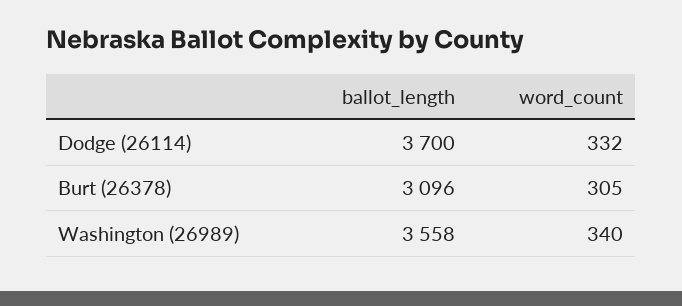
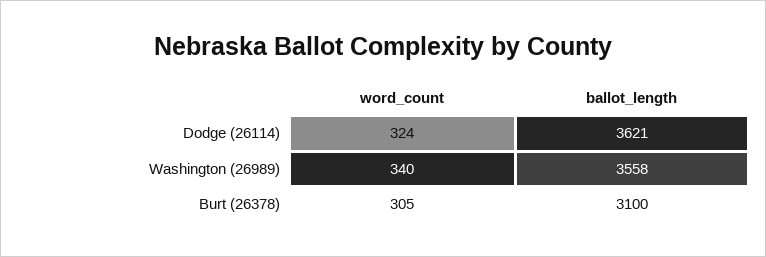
ballot_length, Dodge (26114): 3700 -> 3621
word_count, Dodge (26114): 332 -> 324
ballot_length, Burt (26378): 3096 -> 3100

